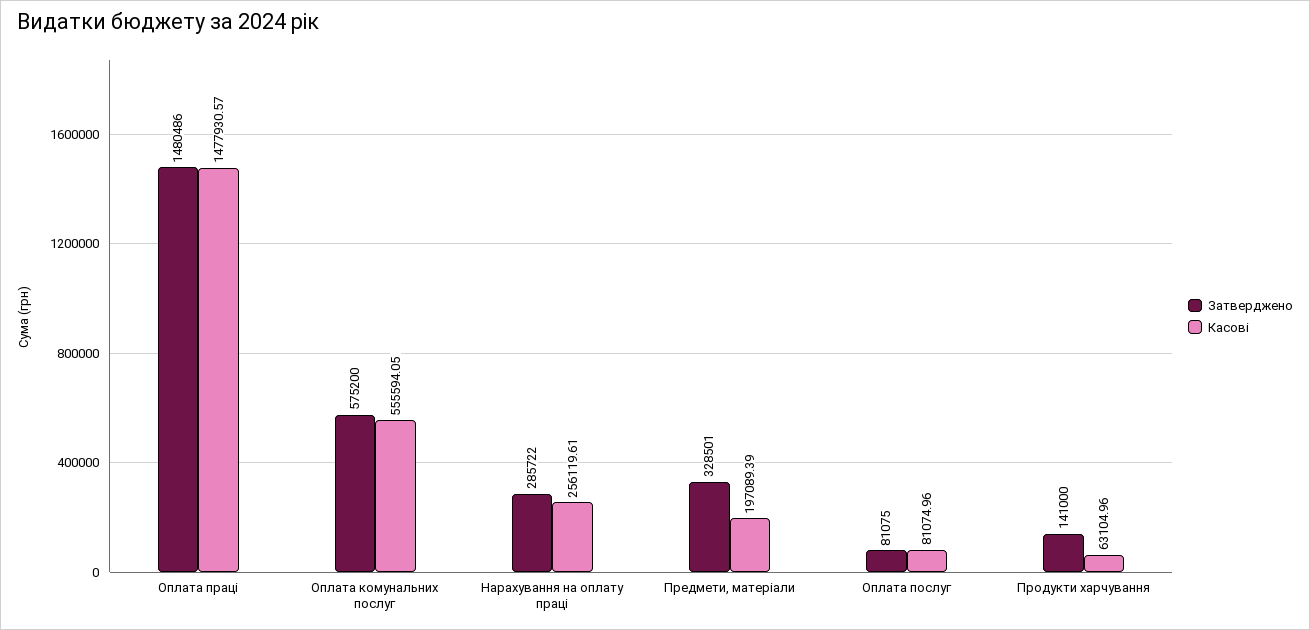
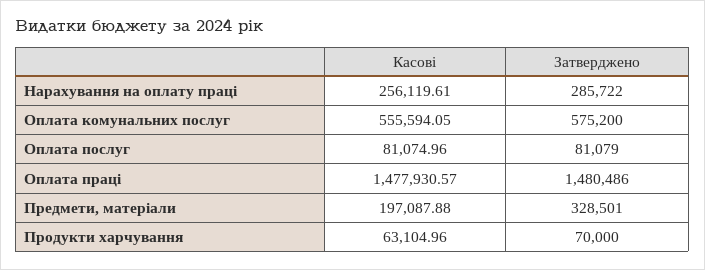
Касові, Предмети, матеріали: 197089.39 -> 197087.88
Затверджено, Оплата послуг: 81075 -> 81079
Затверджено, Продукти харчування: 141000 -> 70000

